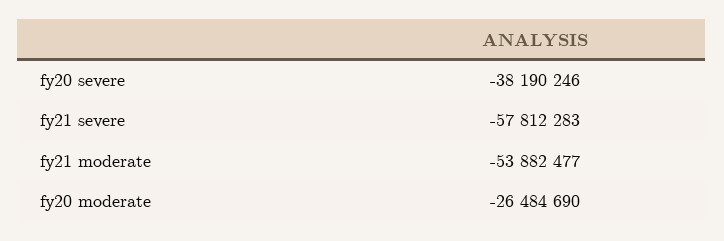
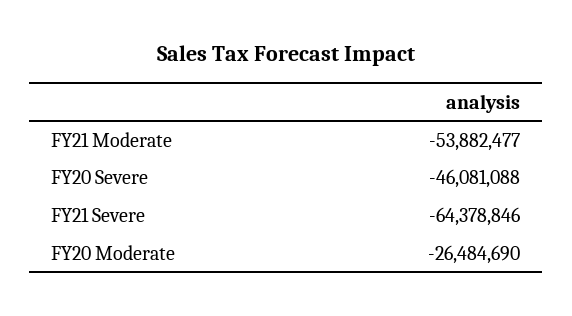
fy20 severe: -38190246 -> -46081088
fy21 severe: -57812283 -> -64378846

